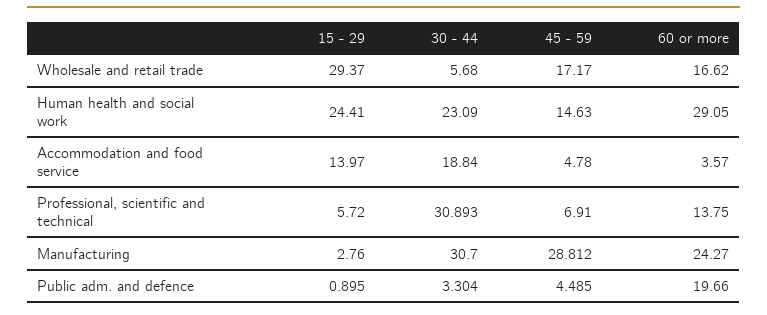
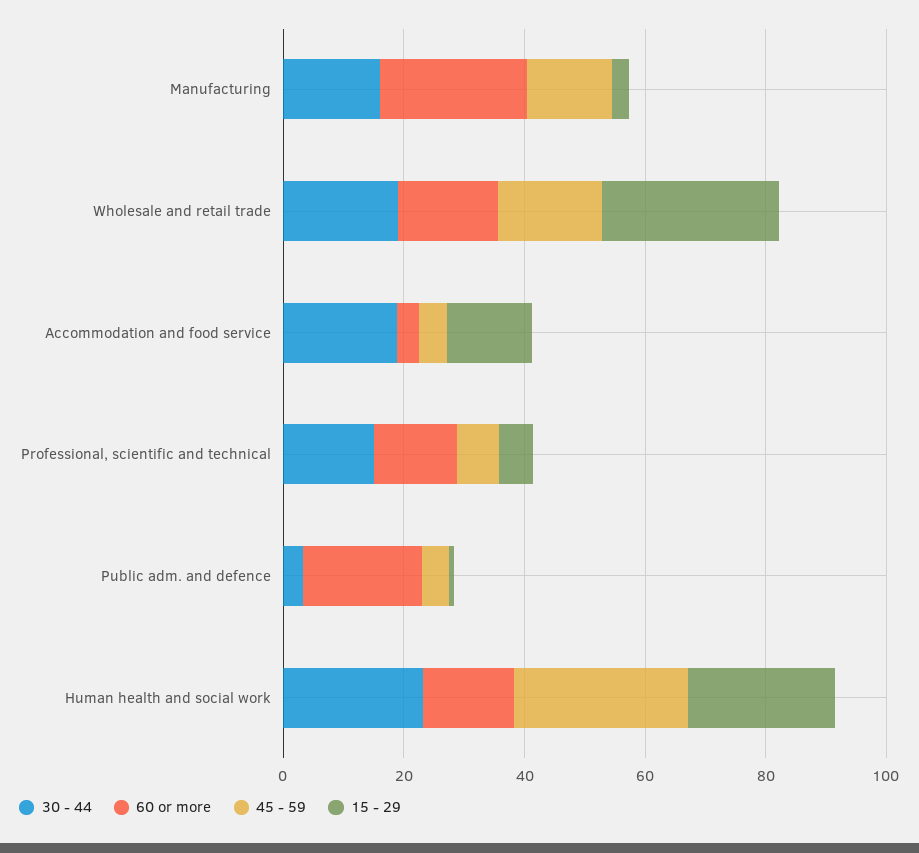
30 - 44, Wholesale and retail trade: 5.68 -> 20
45 - 59, Human health and social work: 14.63 -> 30
60 or more, Human health and social work: 29.05 -> 15
30 - 44, Professional, scientific and technical: 30.893 -> 15
30 - 44, Manufacturing: 30.7 -> 15
45 - 59, Manufacturing: 28.812 -> 15

